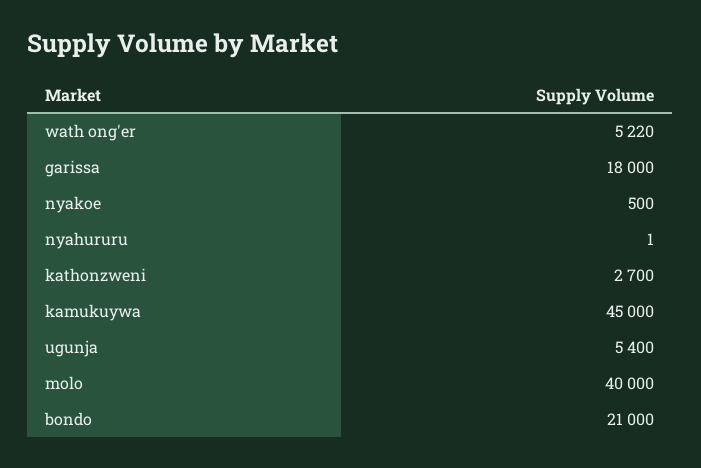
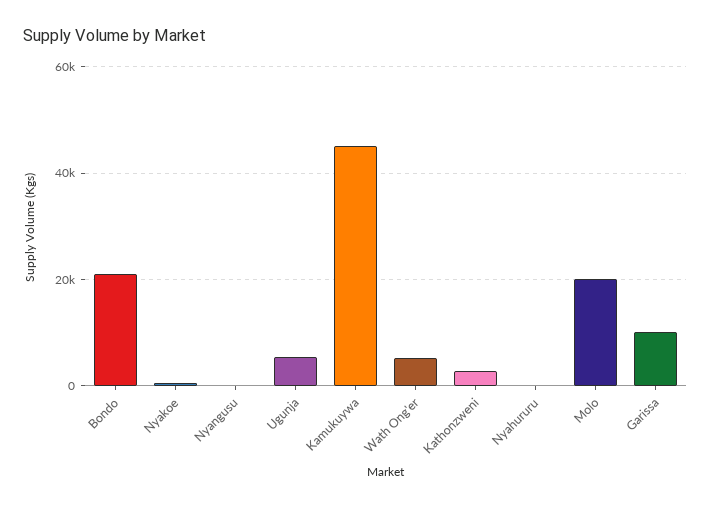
garissa: 18000 -> 10000
molo: 40000 -> 20000
Nyangusu: none -> 0

